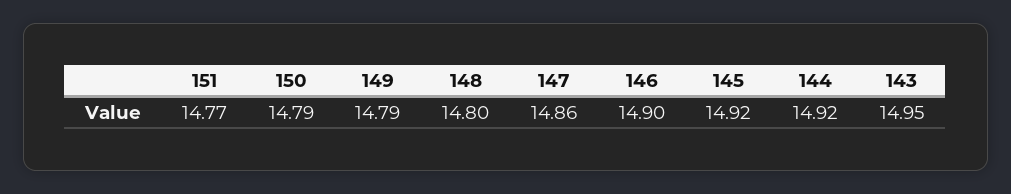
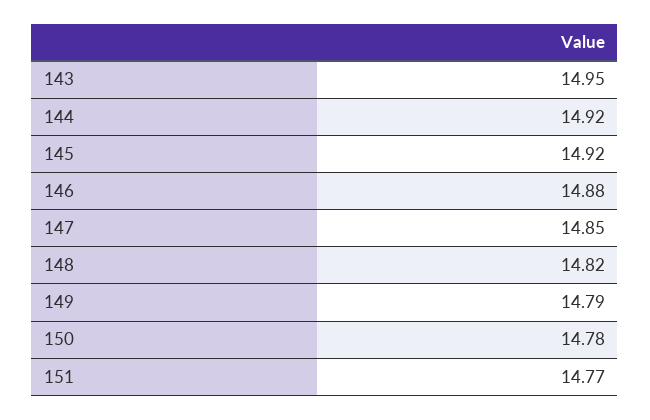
150: 14.79 -> 14.78
148: 14.8 -> 14.82
147: 14.86 -> 14.85
146: 14.9 -> 14.88

